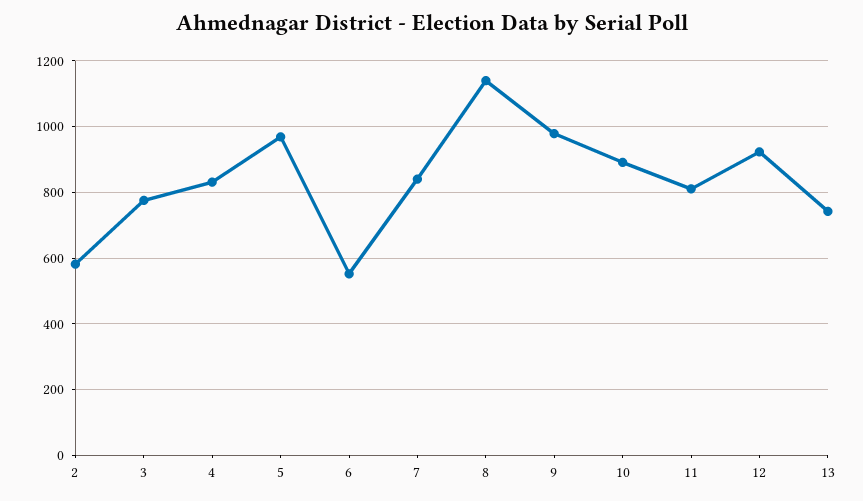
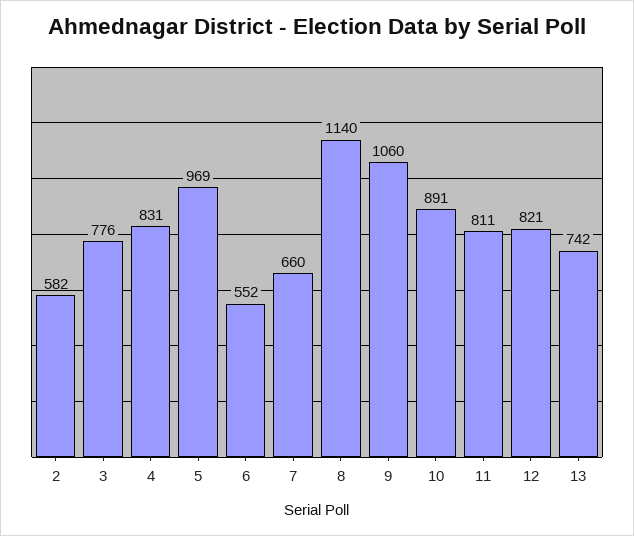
7: 840 -> 660
9: 980 -> 1060
12: 920 -> 821

